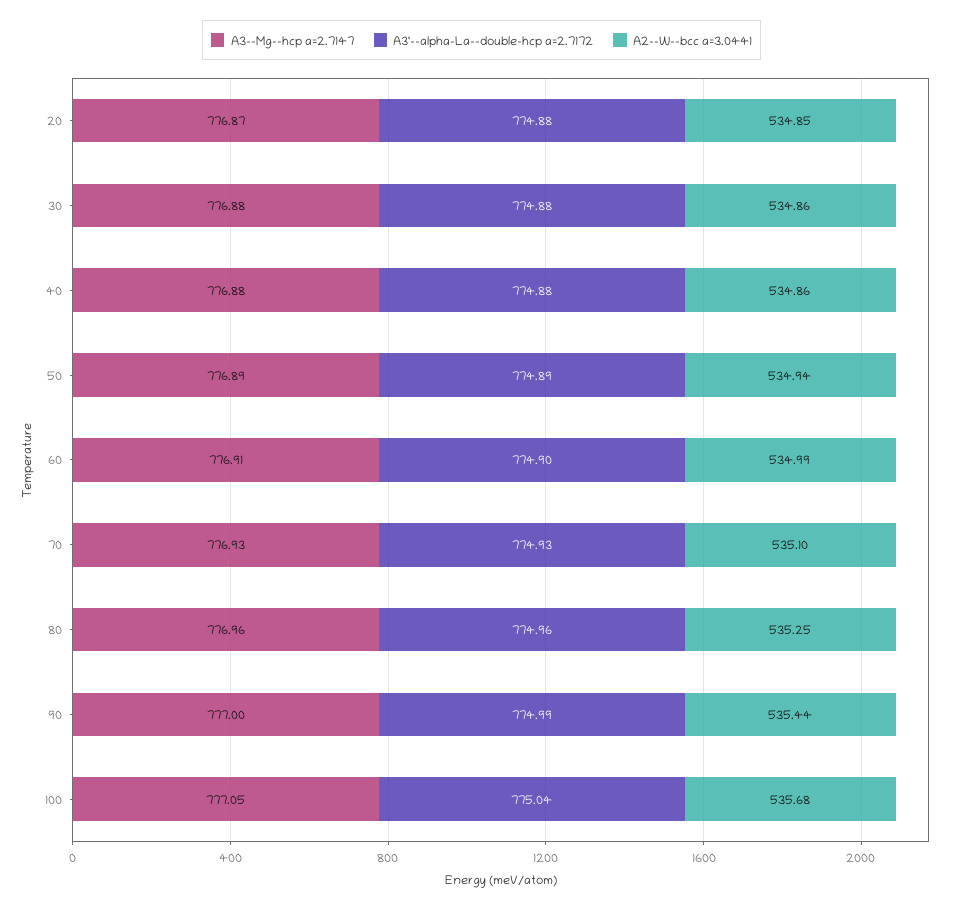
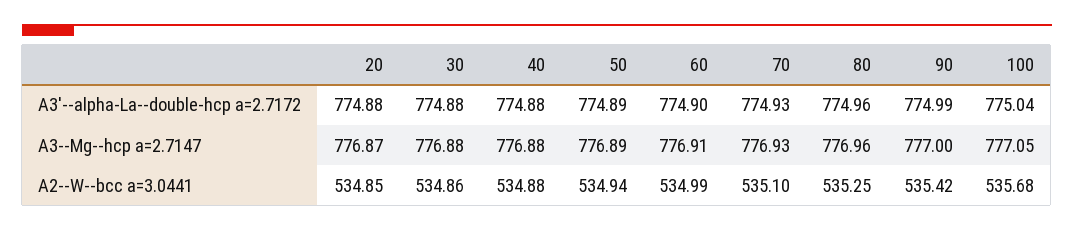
A2--W--bcc a=3.0441, 40: 534.86 -> 534.88
A2--W--bcc a=3.0441, 90: 535.44 -> 535.42

